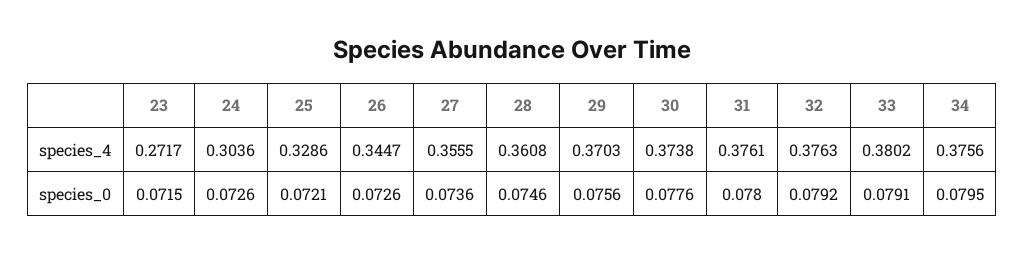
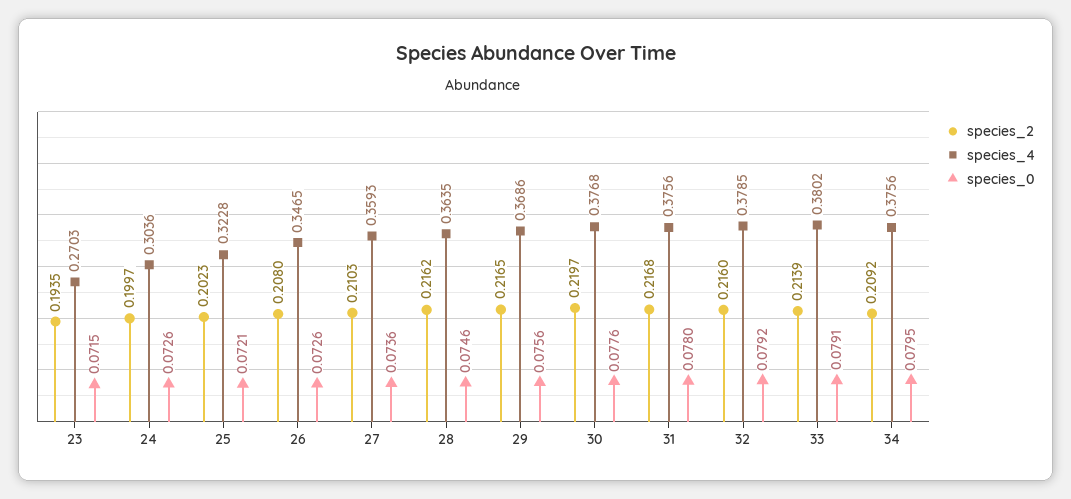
species_4, 23: 0.2717 -> 0.2703
species_4, 25: 0.3286 -> 0.3228
species_4, 26: 0.3447 -> 0.3465
species_4, 27: 0.3555 -> 0.3593
species_4, 28: 0.3608 -> 0.3635
species_4, 29: 0.3703 -> 0.3686
species_4, 30: 0.3738 -> 0.3768
species_4, 31: 0.3761 -> 0.3756
species_4, 32: 0.3763 -> 0.3785
species_2, 23: none -> 0.1935
species_2, 24: none -> 0.1997
species_2, 25: none -> 0.2023
species_2, 26: none -> 0.208
species_2, 27: none -> 0.2103
species_2, 28: none -> 0.2162
species_2, 29: none -> 0.2165
species_2, 30: none -> 0.2197
species_2, 31: none -> 0.2168
species_2, 32: none -> 0.216
species_2, 33: none -> 0.2139
species_2, 34: none -> 0.2092

